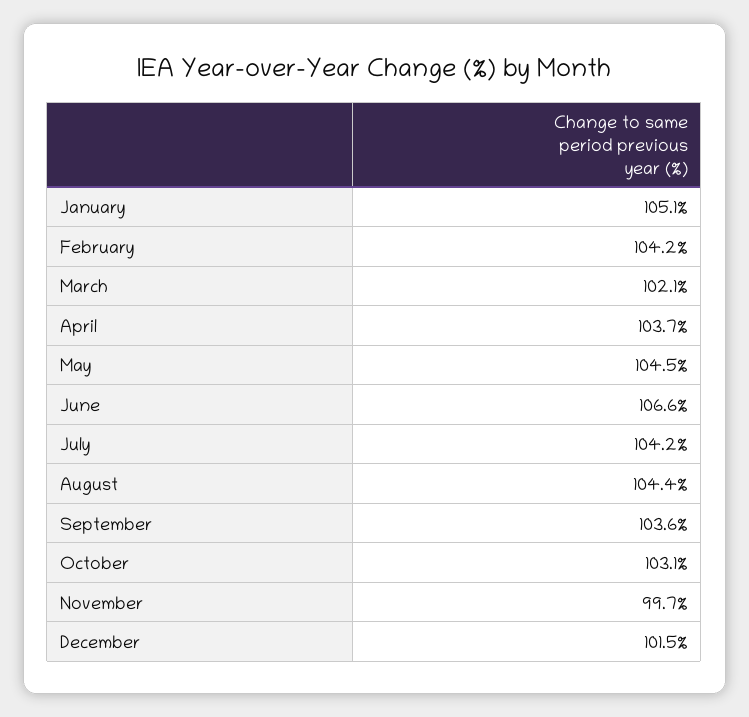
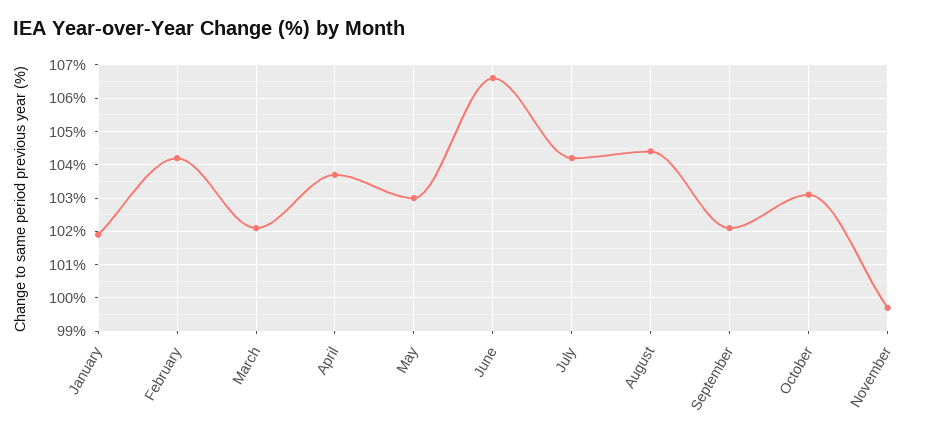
January: 105.1 -> 102
May: 104.5 -> 103
September: 103.6 -> 102
December: 101.5 -> none

